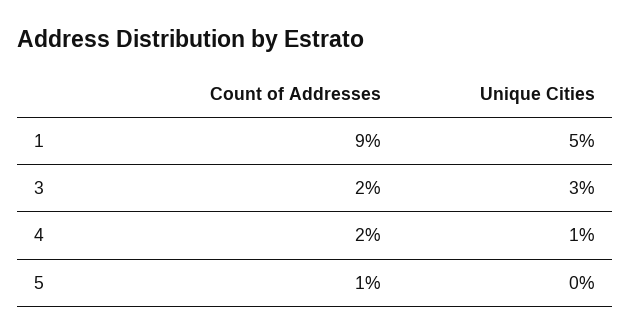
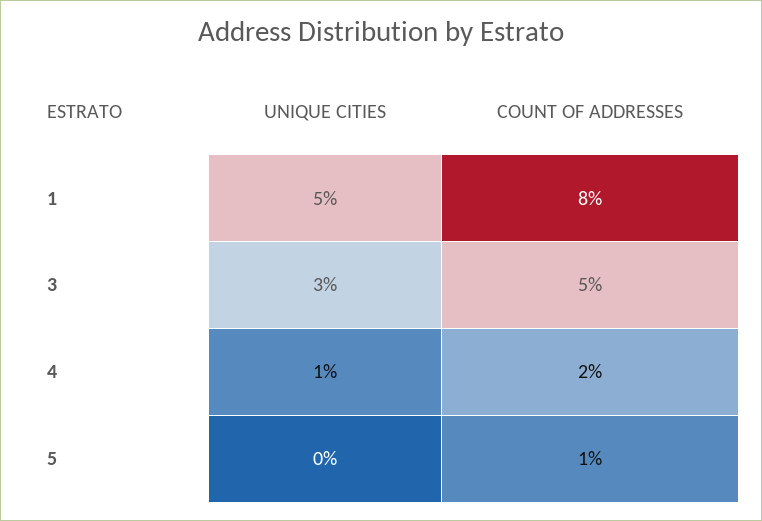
Count of Addresses, 1: 9 -> 8
Count of Addresses, 3: 2 -> 5

